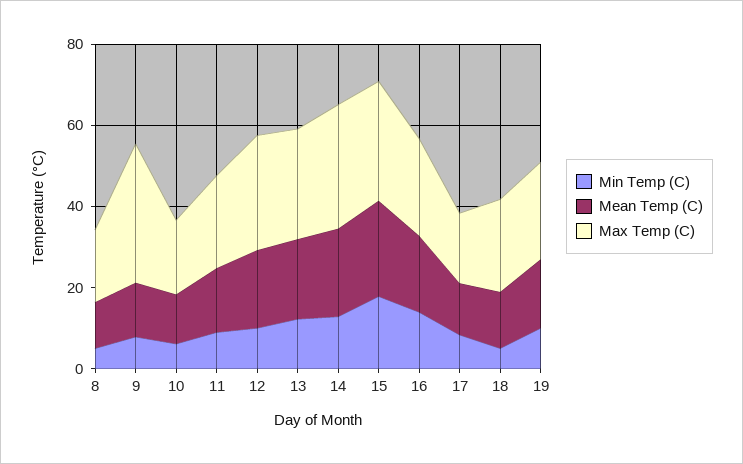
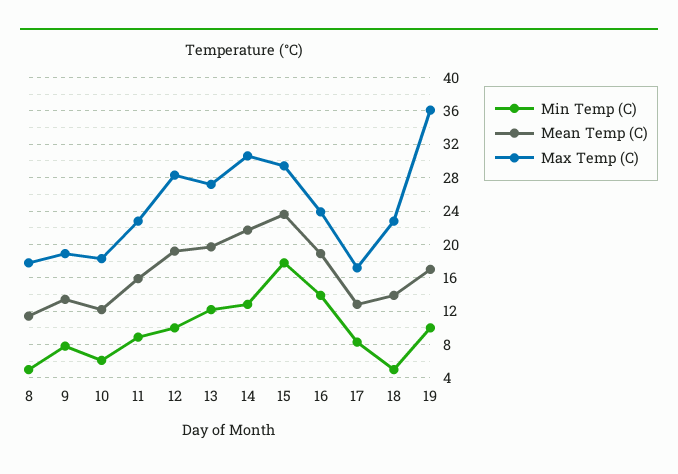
Max Temp (C), 9: 35 -> 19
Max Temp (C), 19: 25 -> 36

